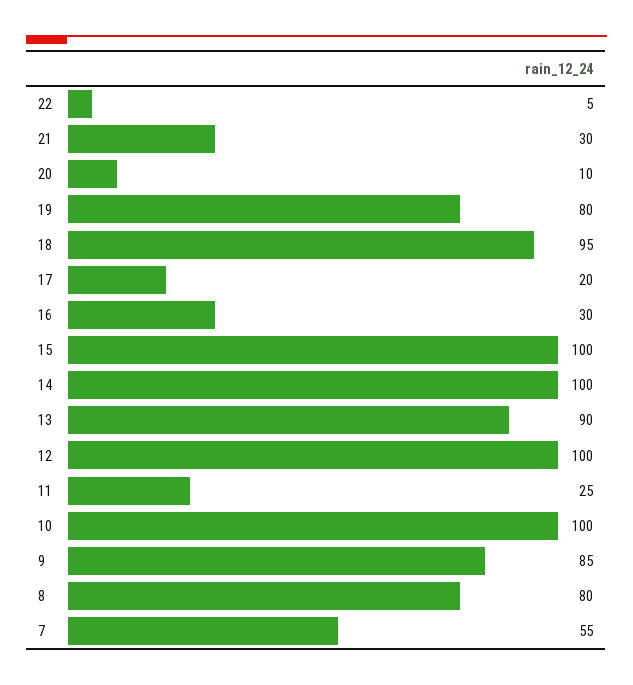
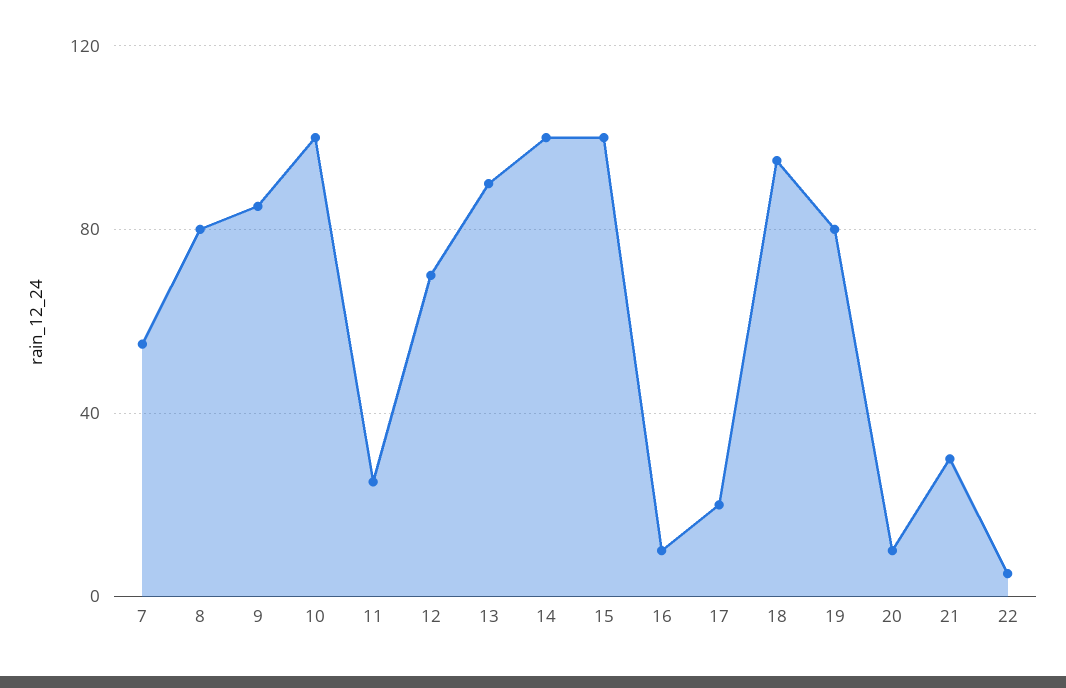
16: 30 -> 10
12: 100 -> 70

